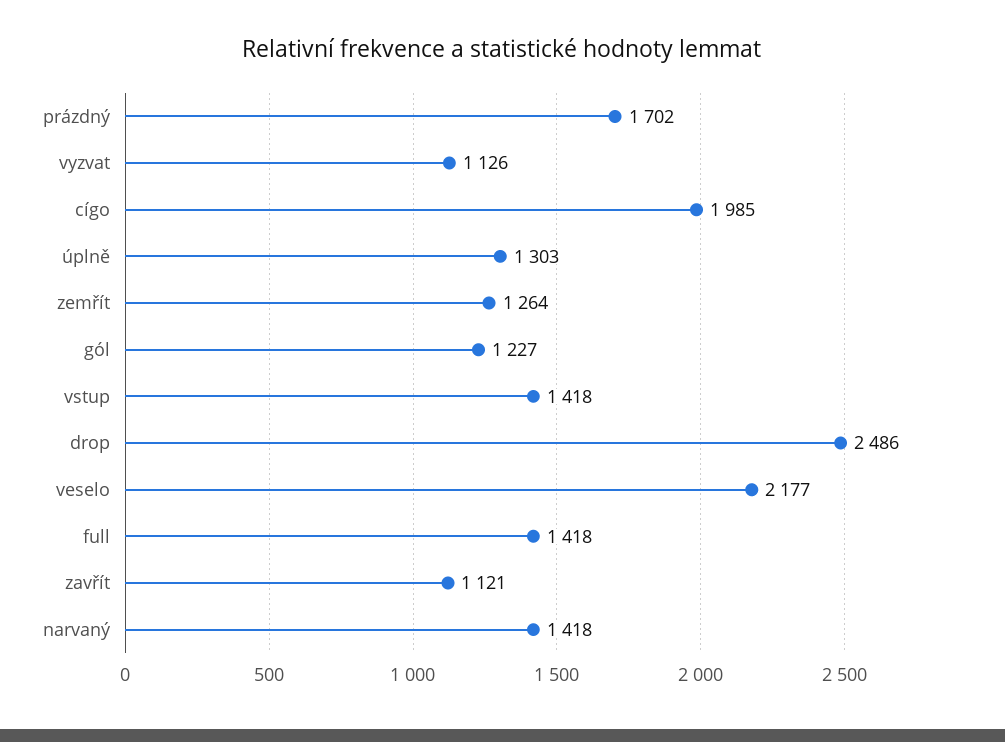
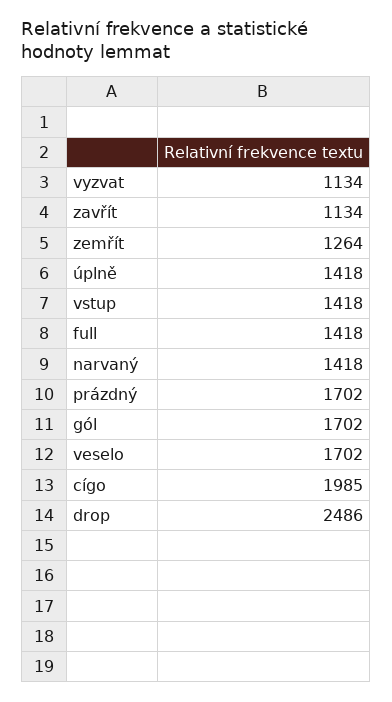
vyzvat: 1126 -> 1134
úplně: 1303 -> 1418
gól: 1227 -> 1702
veselo: 2177 -> 1702
zavřít: 1121 -> 1134

